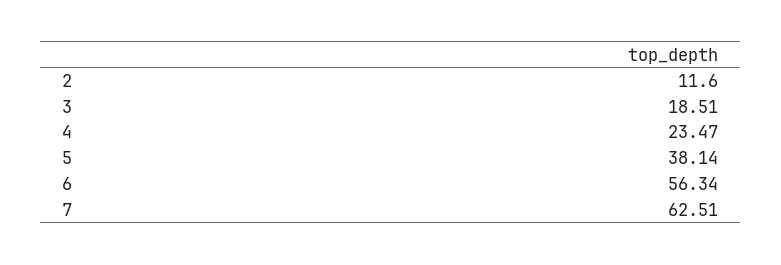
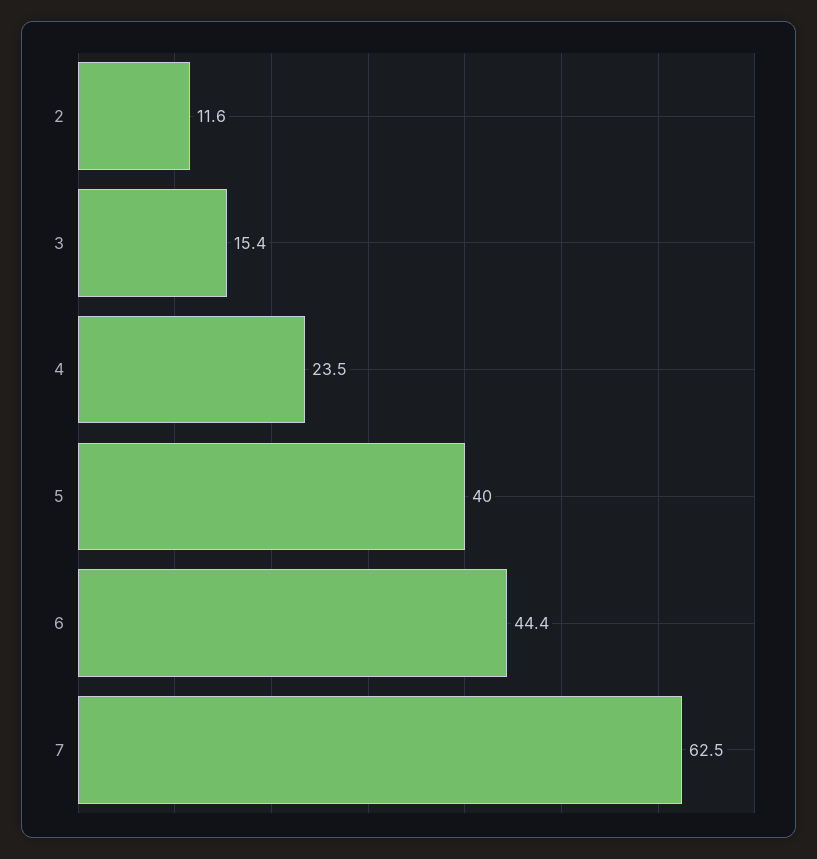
3: 18.51 -> 15.4
5: 38.14 -> 40
6: 56.34 -> 44.4

